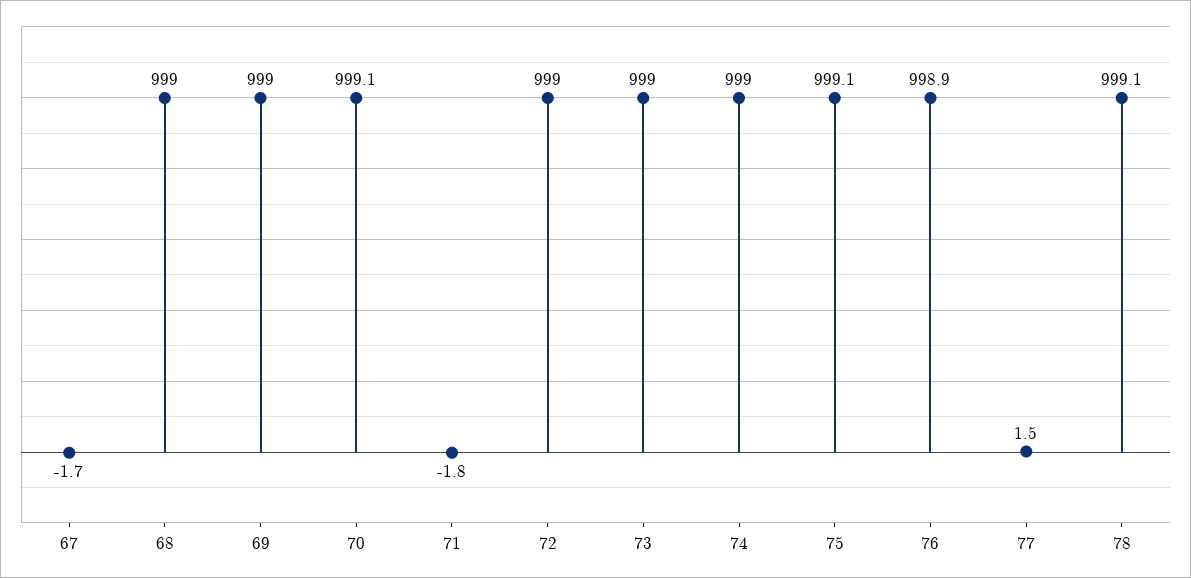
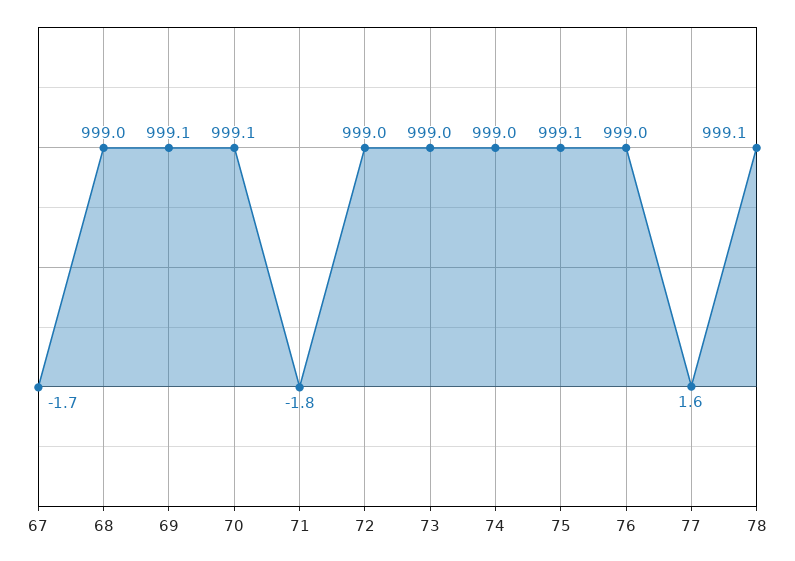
69: 999 -> 999.1
76: 998.9 -> 999
77: 1.5 -> 1.6

